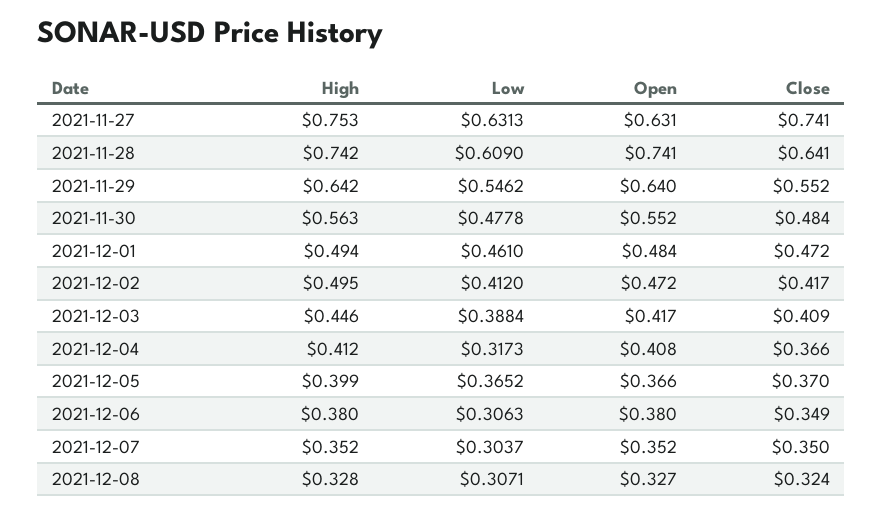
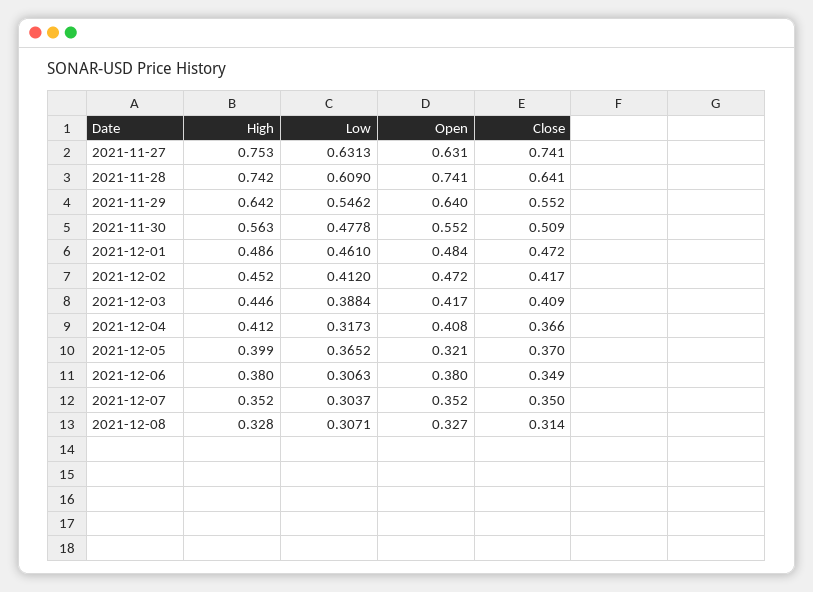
Close, 2021-11-30: 0.484 -> 0.509
High, 2021-12-01: 0.494 -> 0.486
High, 2021-12-02: 0.495 -> 0.452
Open, 2021-12-05: 0.366 -> 0.321
Close, 2021-12-08: 0.324 -> 0.314

